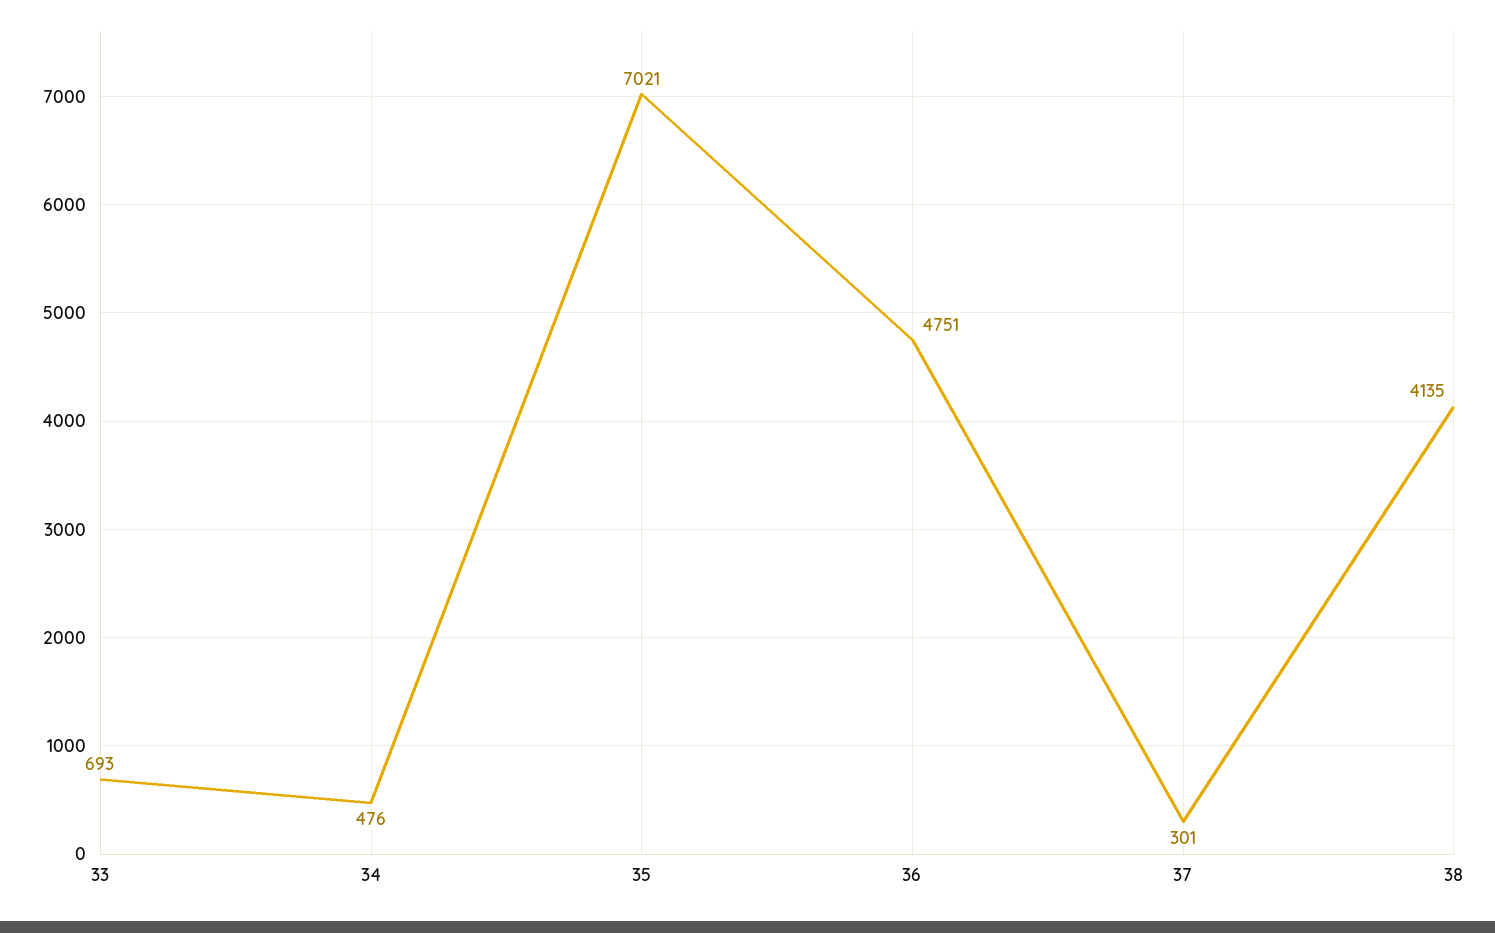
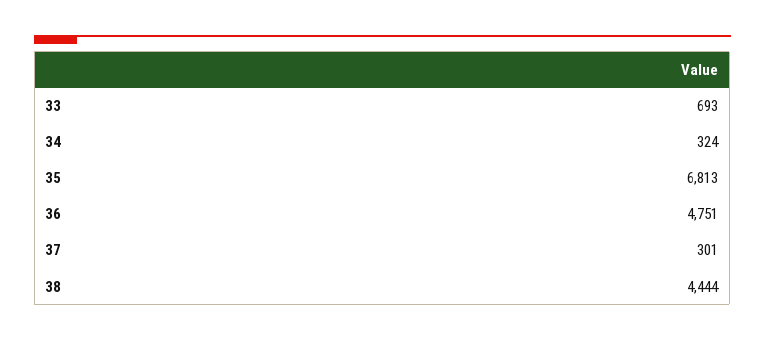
34: 476 -> 324
35: 7021 -> 6813
38: 4135 -> 4444

